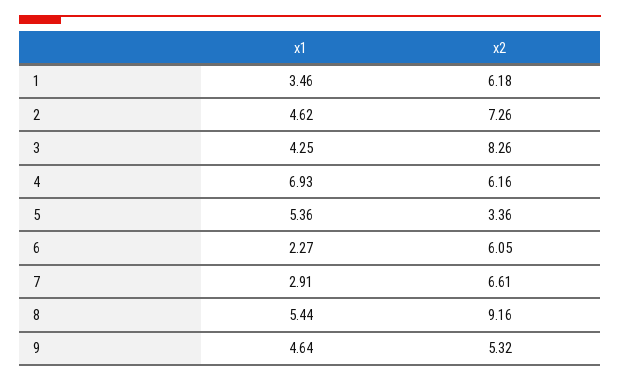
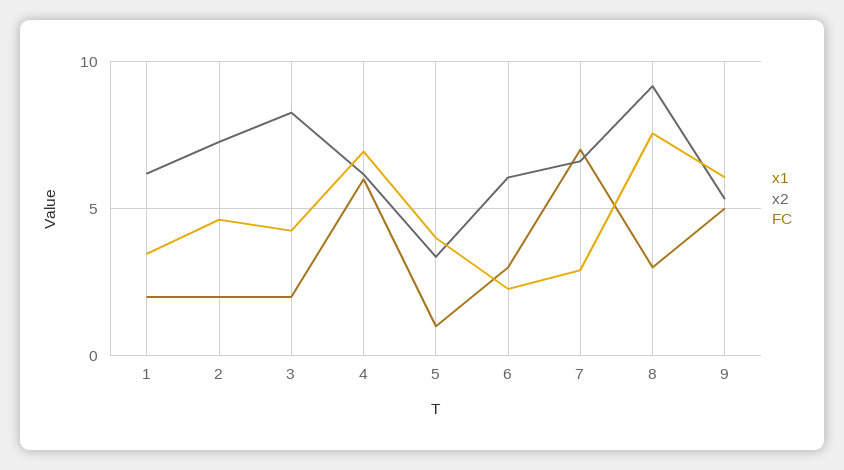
x1, 5: 5.36 -> 4
x1, 8: 5.44 -> 7.5
x1, 9: 4.64 -> 6
FC, 1: none -> 2
FC, 2: none -> 2
FC, 3: none -> 2
FC, 4: none -> 6
FC, 5: none -> 1
FC, 6: none -> 3
FC, 7: none -> 7
FC, 8: none -> 3
FC, 9: none -> 5

